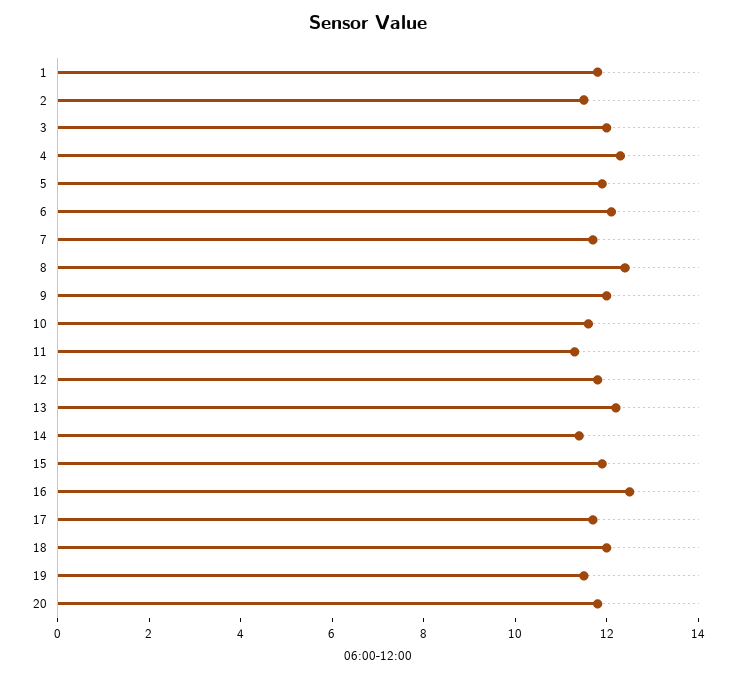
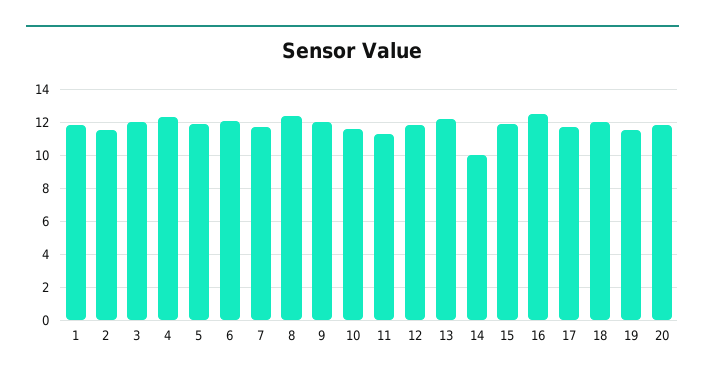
14: 11.5 -> 10

